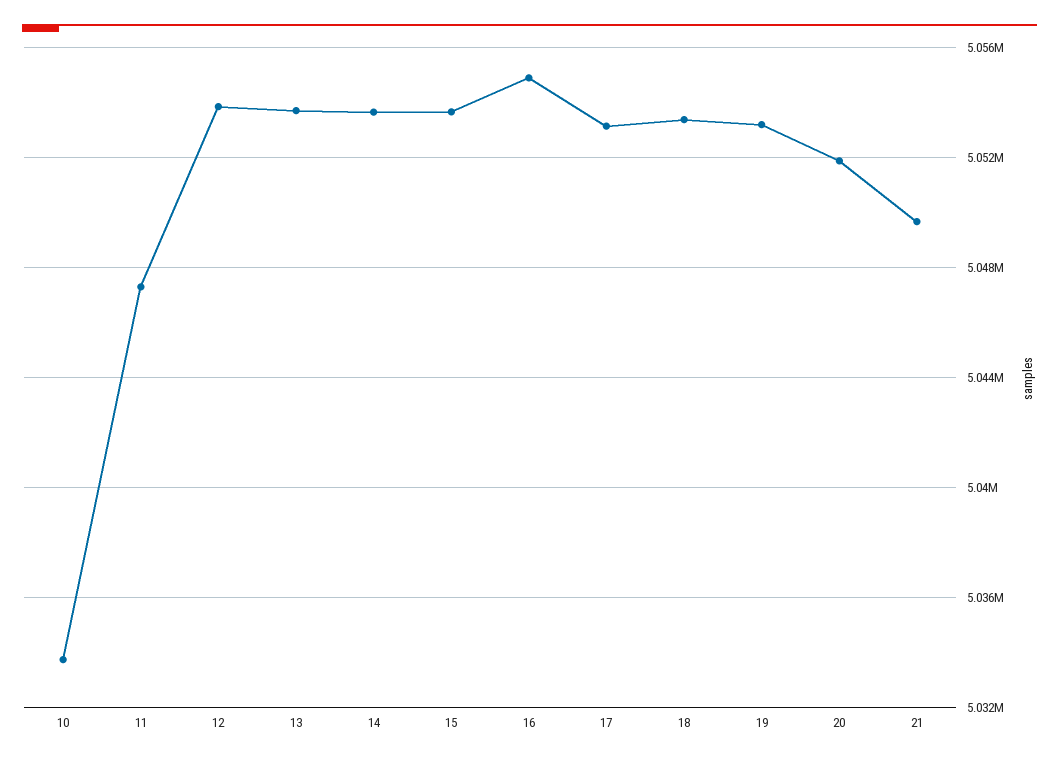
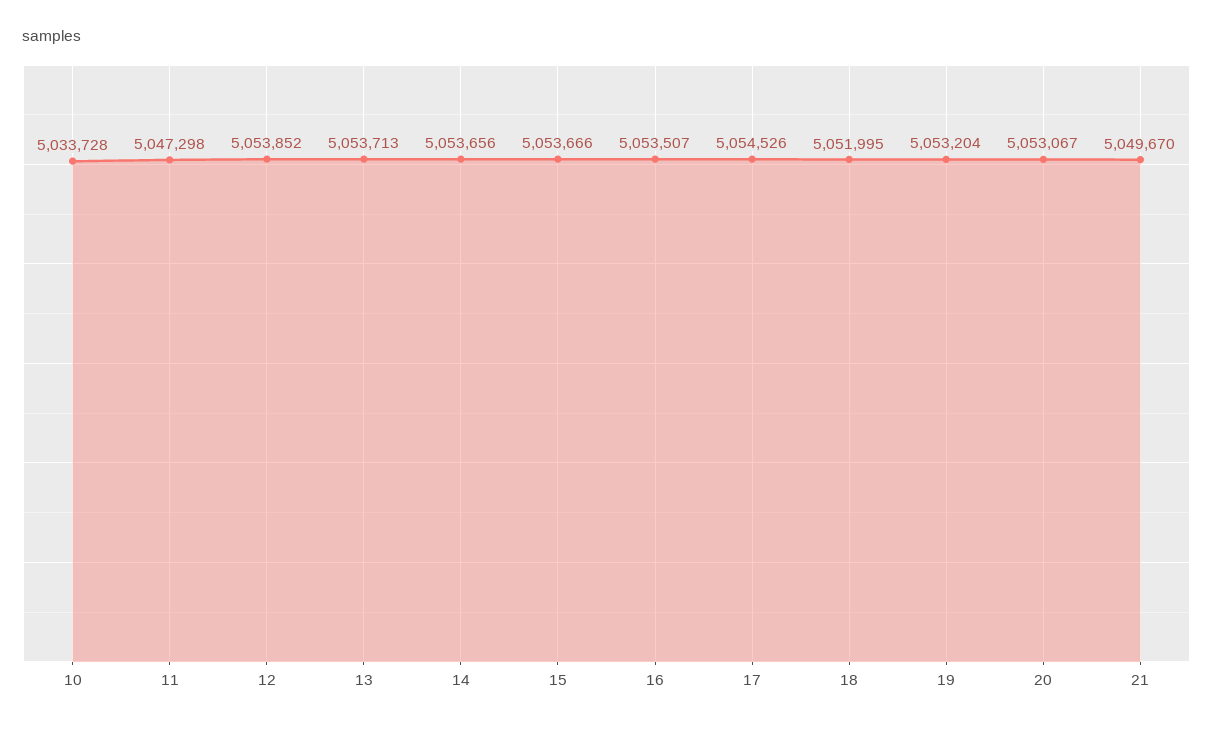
16: 5055000 -> 5053507
17: 5053000 -> 5054526
18: 5053500 -> 5051995
20: 5052000 -> 5053067

